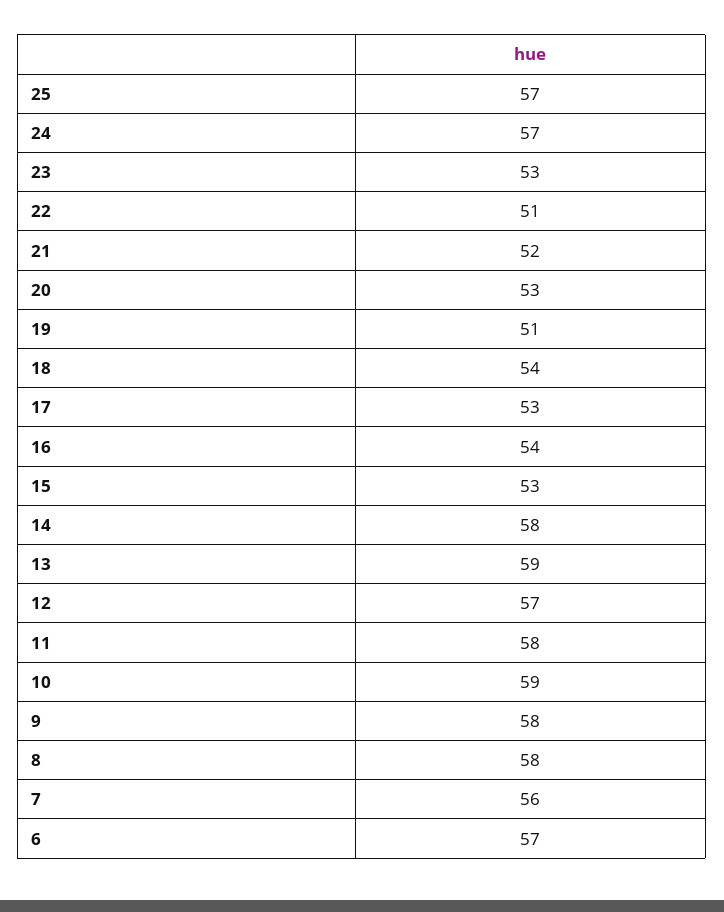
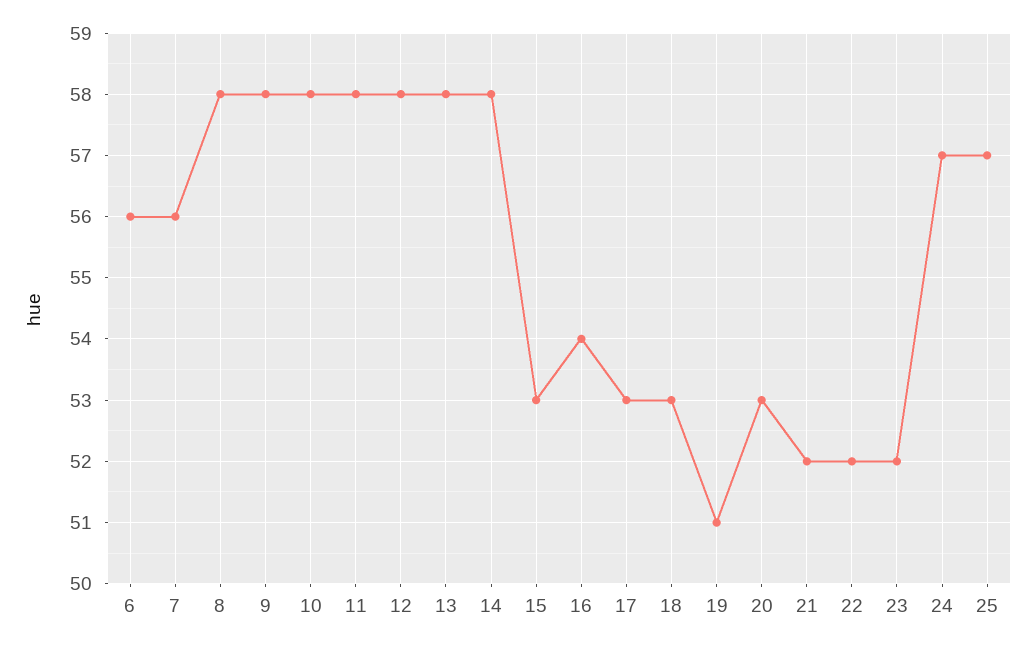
23: 53 -> 52
22: 51 -> 52
18: 54 -> 53
13: 59 -> 58
12: 57 -> 58
10: 59 -> 58
6: 57 -> 56

